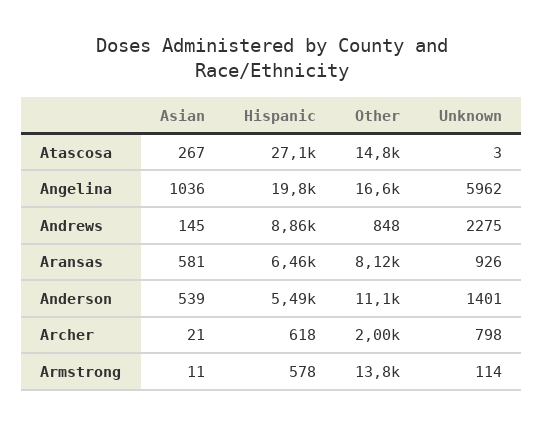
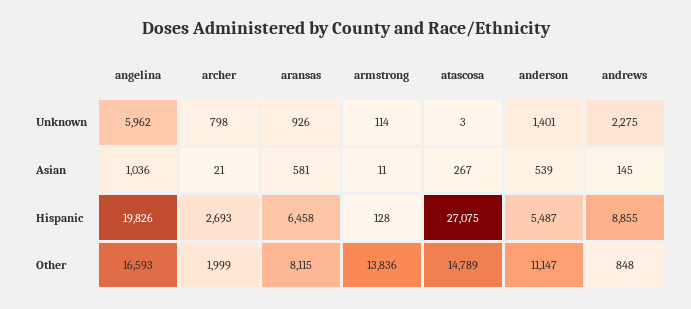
Hispanic, Archer: 618 -> 2693
Hispanic, Armstrong: 578 -> 128

